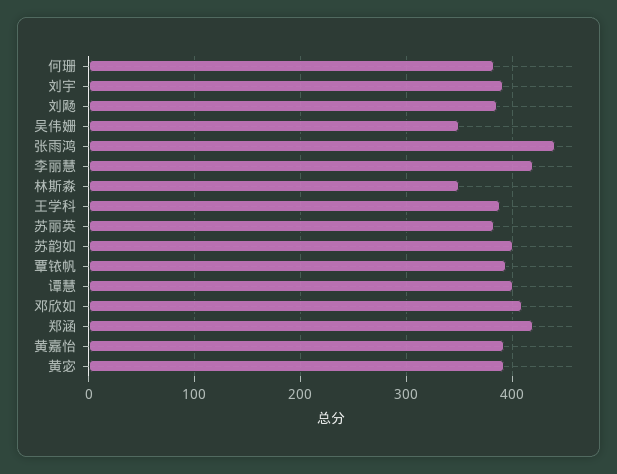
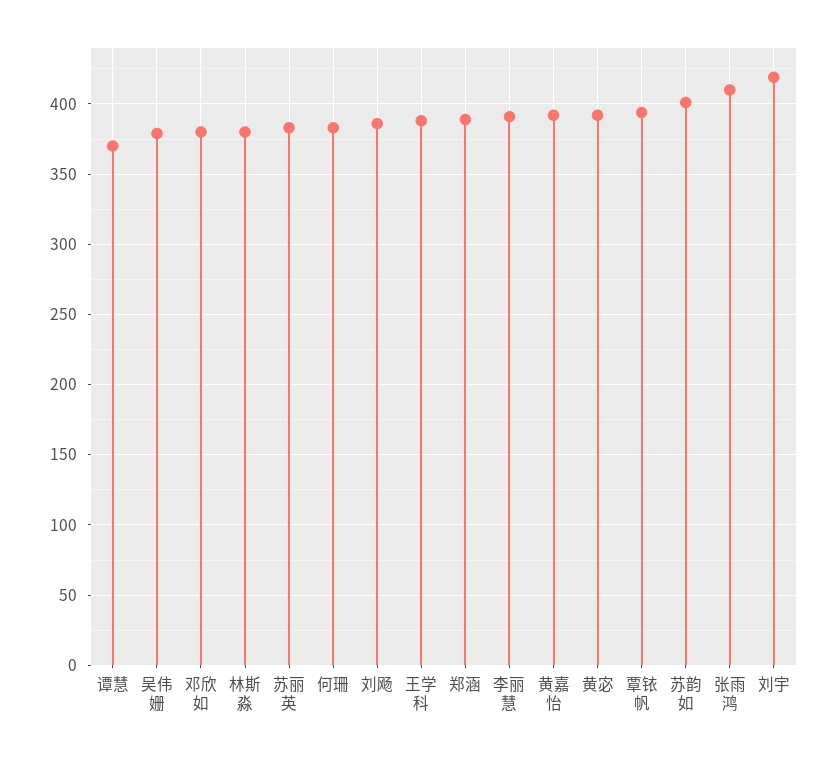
刘宇: 390 -> 420
吴伟姗: 350 -> 380
张雨鸿: 440 -> 410
李丽慧: 420 -> 390
林斯淼: 350 -> 380
谭慧: 400 -> 370
邓欣如: 410 -> 380
郑涵: 420 -> 390

